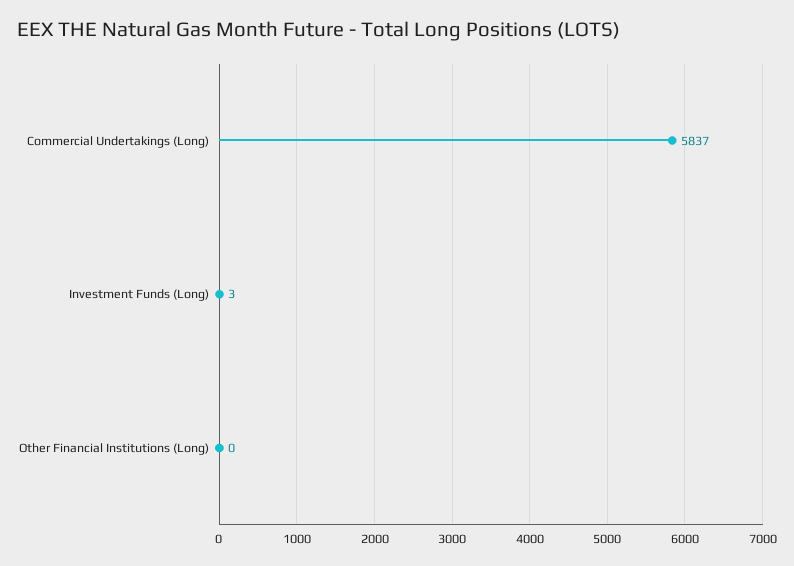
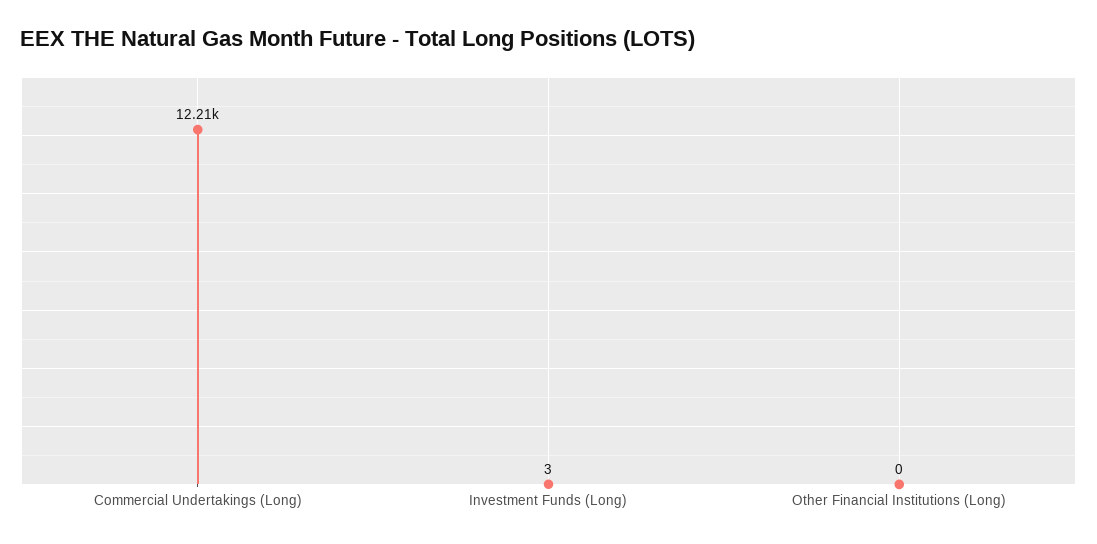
Commercial Undertakings (Long): 5837 -> 12210

